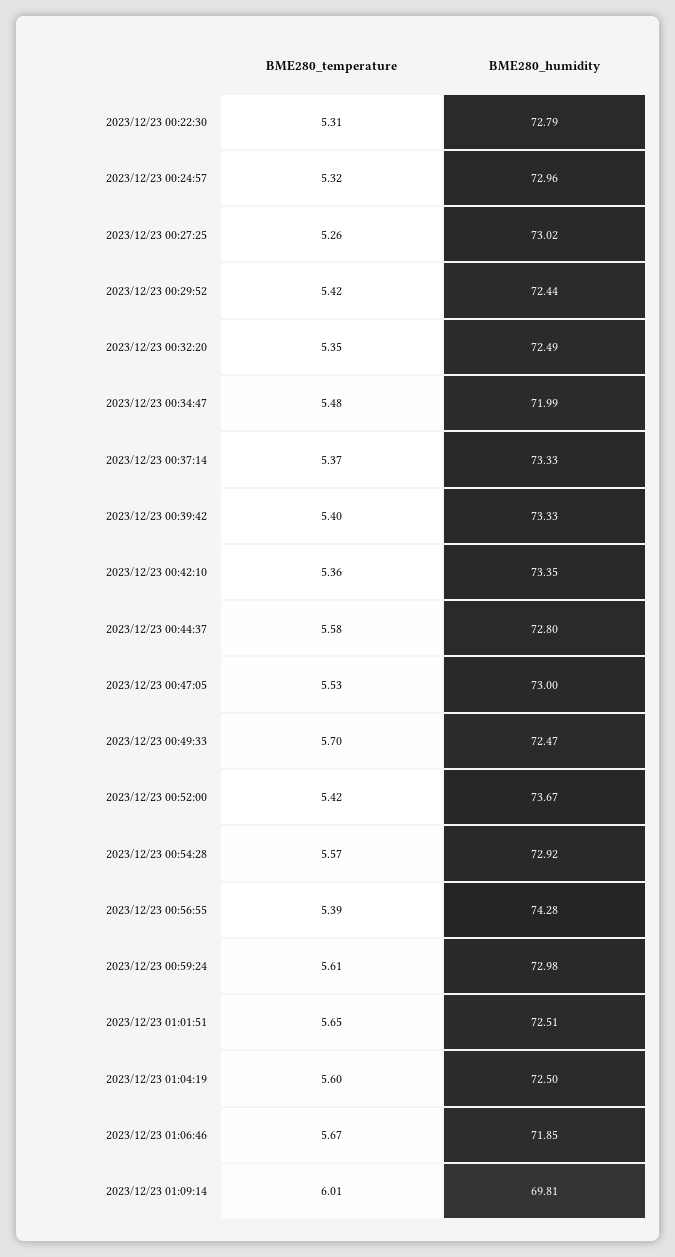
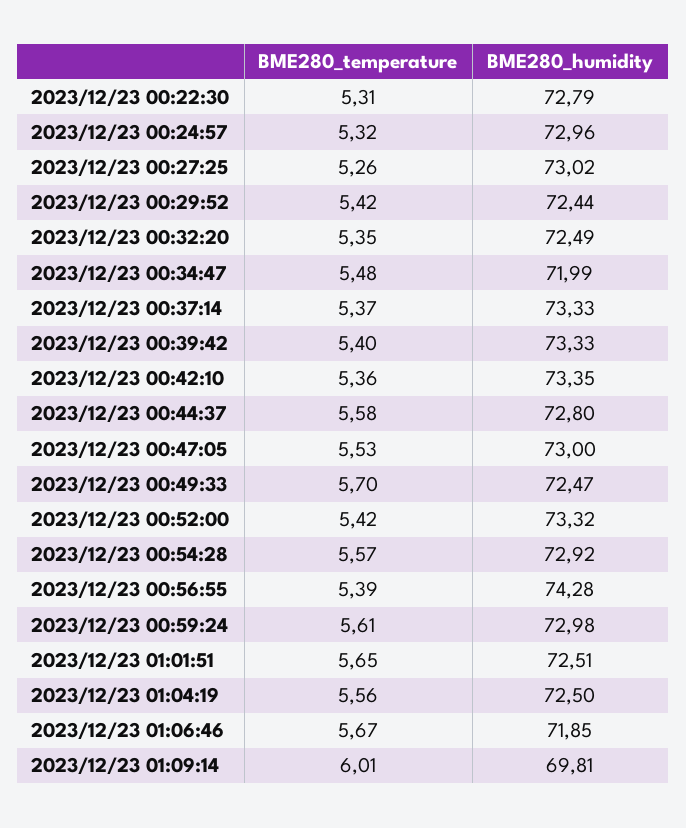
BME280_humidity, 2023/12/23 00:52:00: 73.67 -> 73.32
BME280_temperature, 2023/12/23 01:04:19: 5.6 -> 5.56

